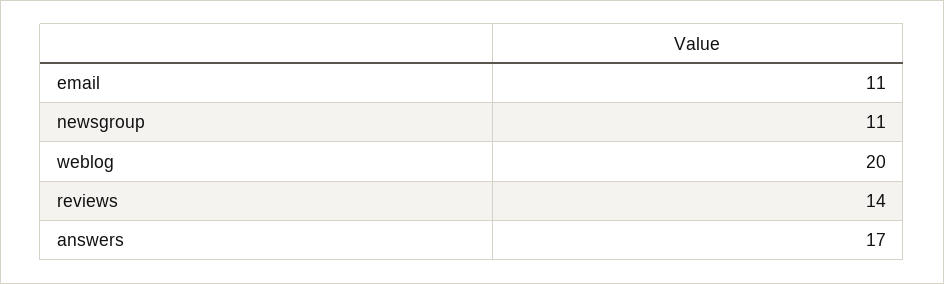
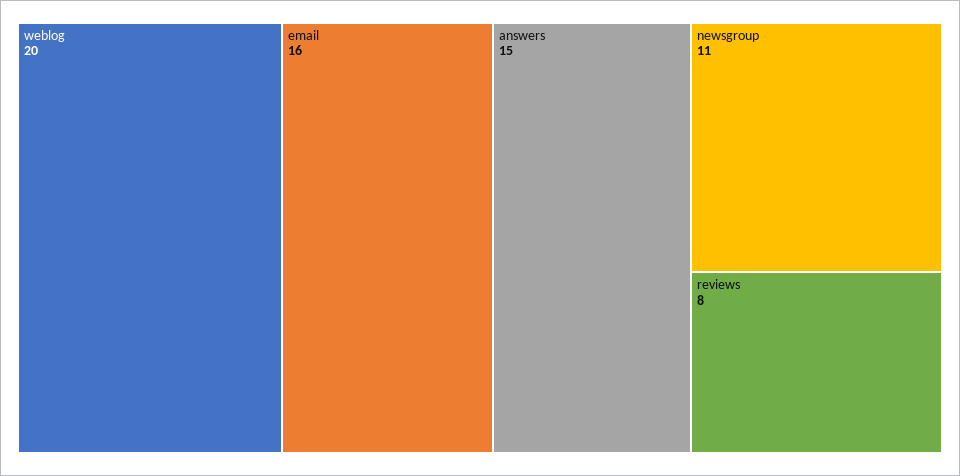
email: 11 -> 16
reviews: 14 -> 8
answers: 17 -> 15

